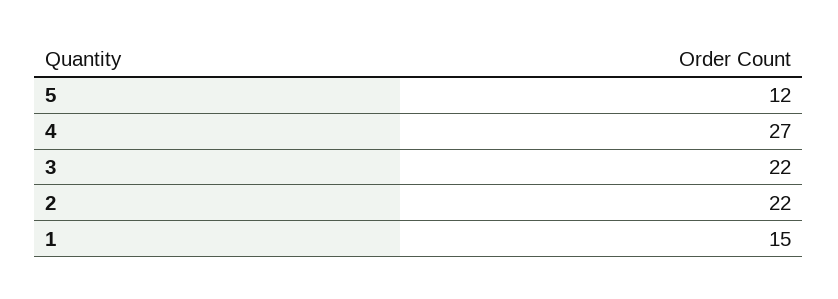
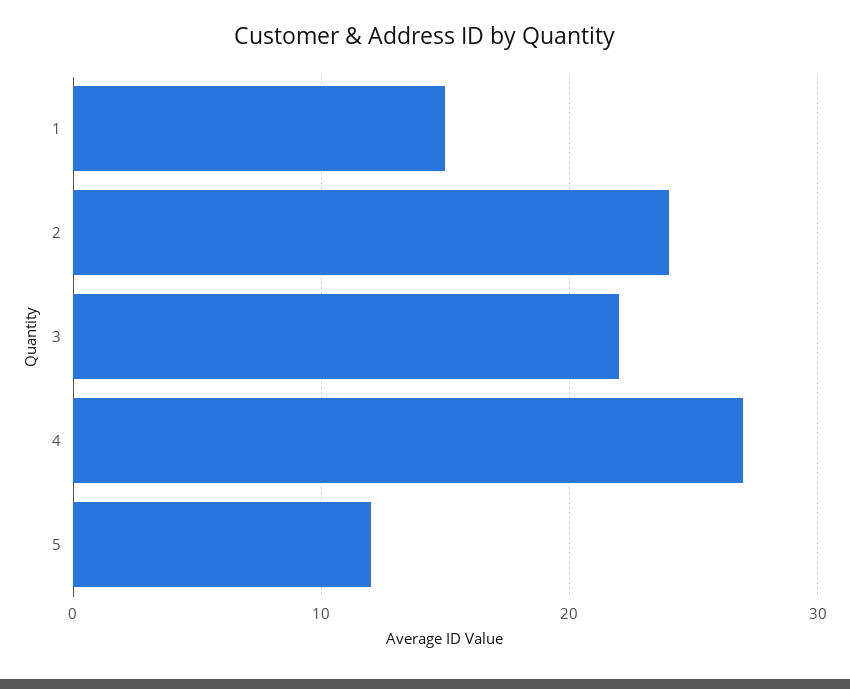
2: 22 -> 24

